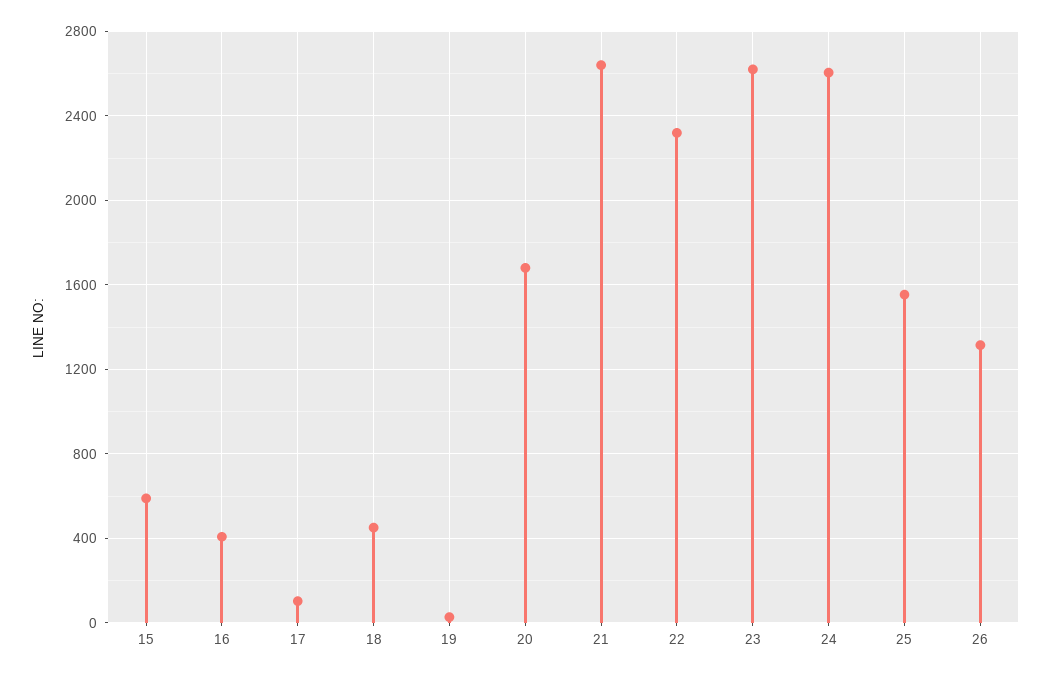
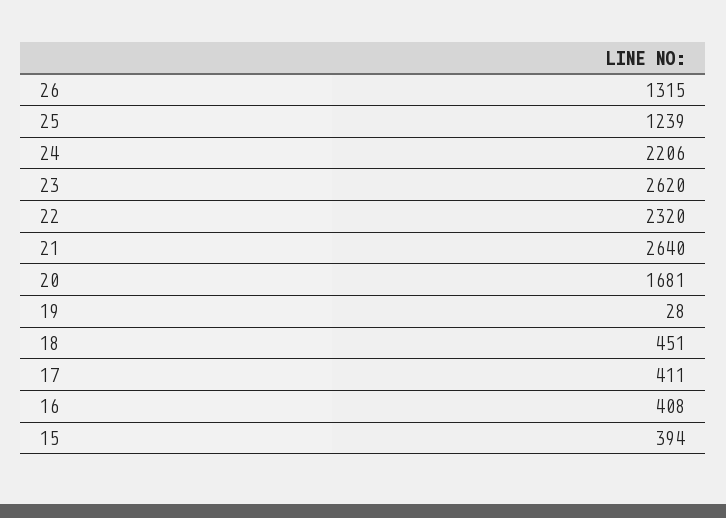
15: 600 -> 394
17: 100 -> 411
24: 2600 -> 2206
25: 1550 -> 1239

